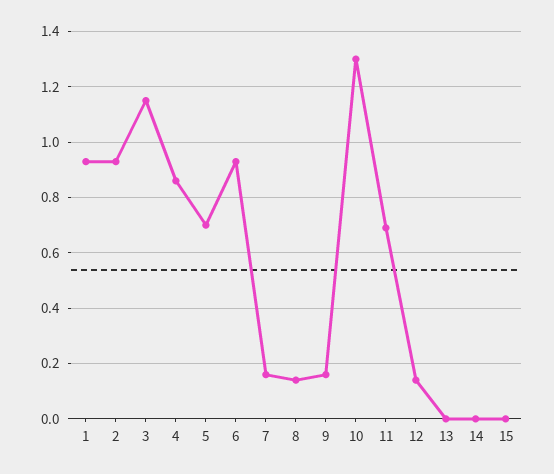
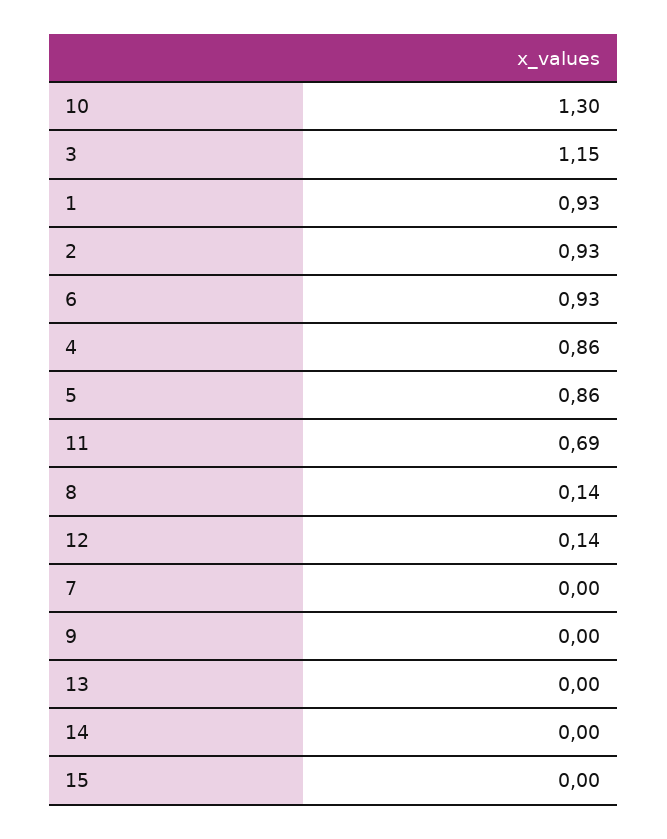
5: 0.7 -> 0.86
7: 0.15 -> 0
9: 0.15 -> 0

